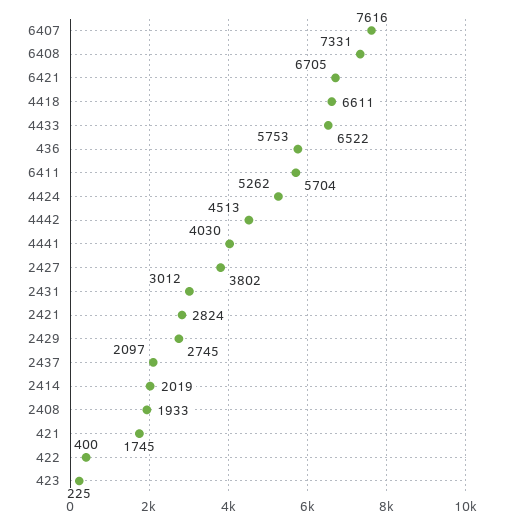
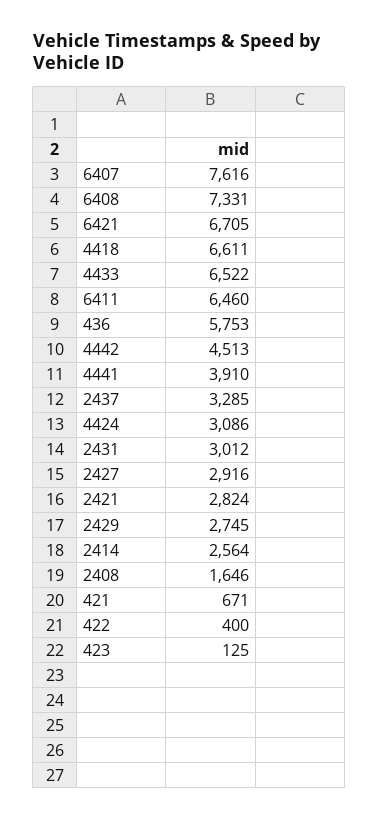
6411: 5704 -> 6460
4424: 5262 -> 3086
4441: 4030 -> 3910
2427: 3802 -> 2916
2437: 2097 -> 3285
2414: 2019 -> 2564
2408: 1933 -> 1646
421: 1745 -> 671
423: 225 -> 125

